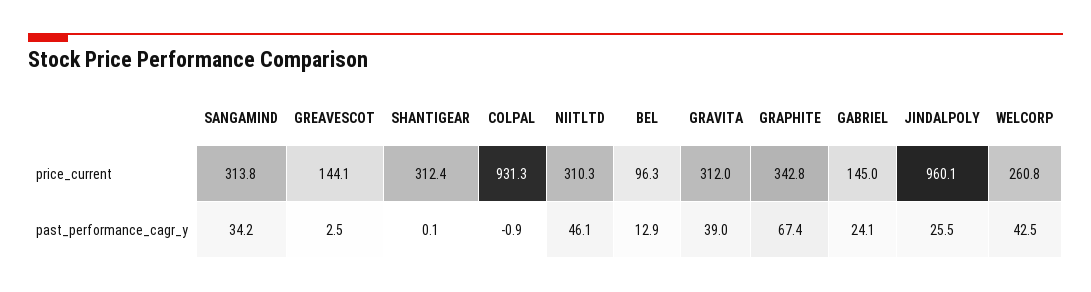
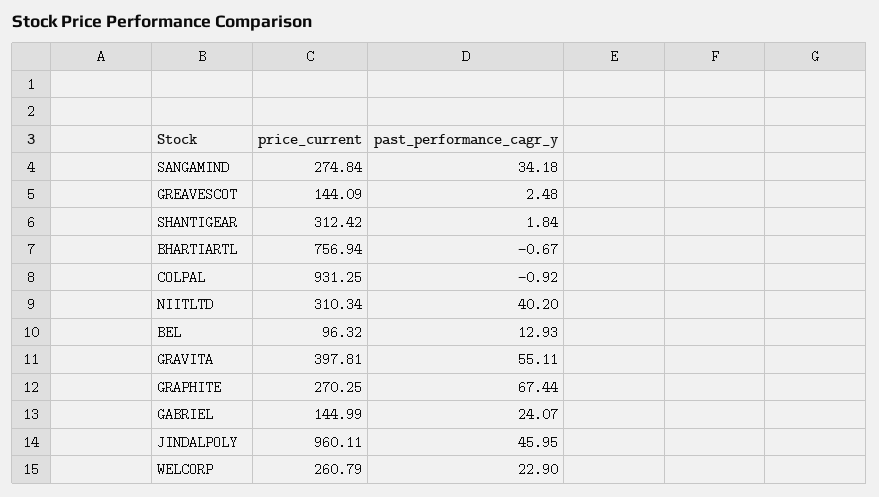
SANGAMIND, price_current: 313.8 -> 274.84
GRAVITA, price_current: 312 -> 397.81
GRAPHITE, price_current: 342.8 -> 270.25
SHANTIGEAR, past_performance_cagr_y: 0.1 -> 1.84
NIITLTD, past_performance_cagr_y: 46.1 -> 40.2
GRAVITA, past_performance_cagr_y: 39 -> 55.11
JINDALPOLY, past_performance_cagr_y: 25.5 -> 45.95
WELCORP, past_performance_cagr_y: 42.5 -> 22.9
BHARTIARTL, price_current: none -> 756.94
BHARTIARTL, past_performance_cagr_y: none -> -0.67

